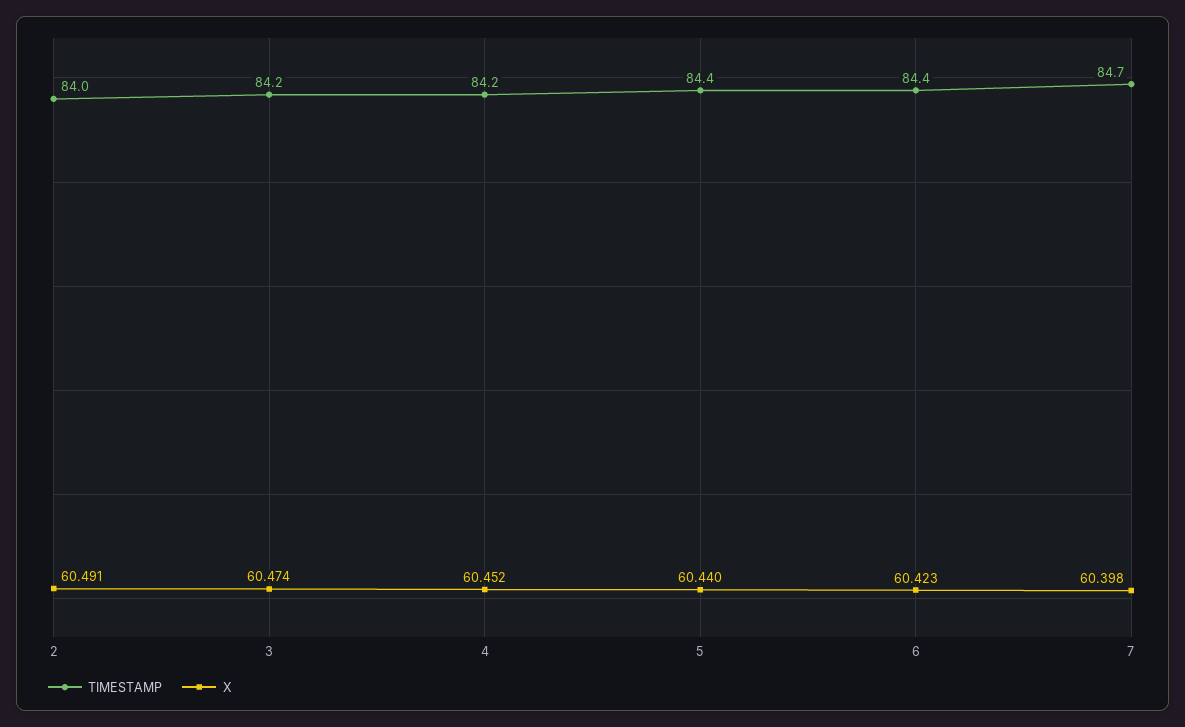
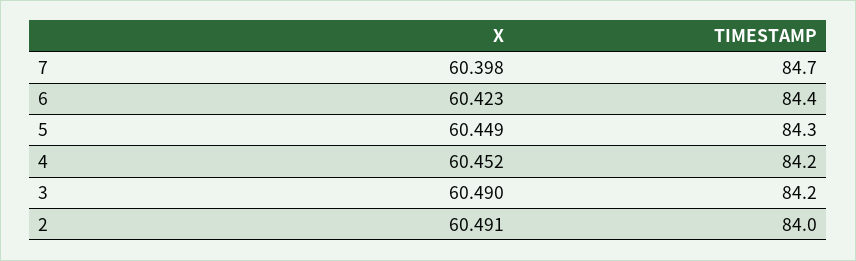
X, 3: 60.474 -> 60.49
TIMESTAMP, 5: 84.4 -> 84.3
X, 5: 60.44 -> 60.449

